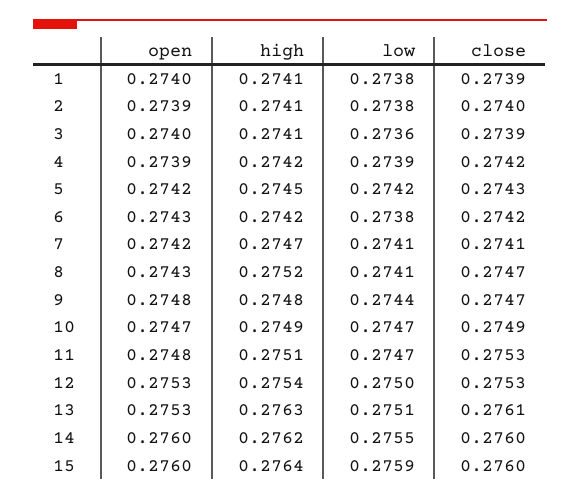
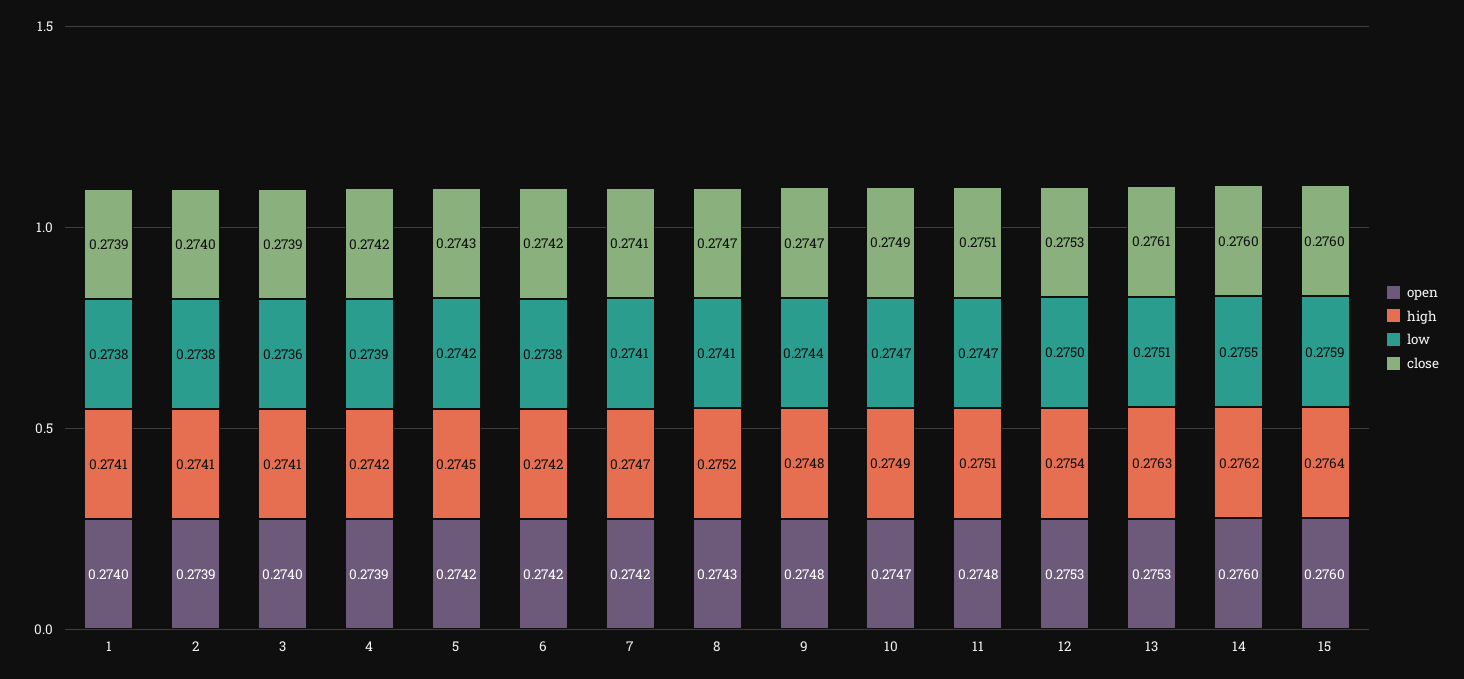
open, 6: 0.2743 -> 0.2742
close, 11: 0.2753 -> 0.2751

